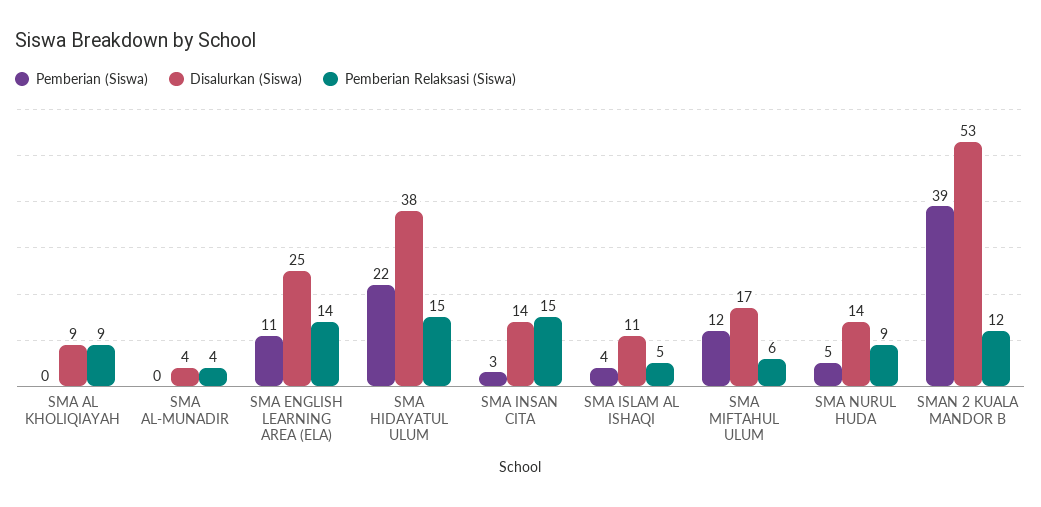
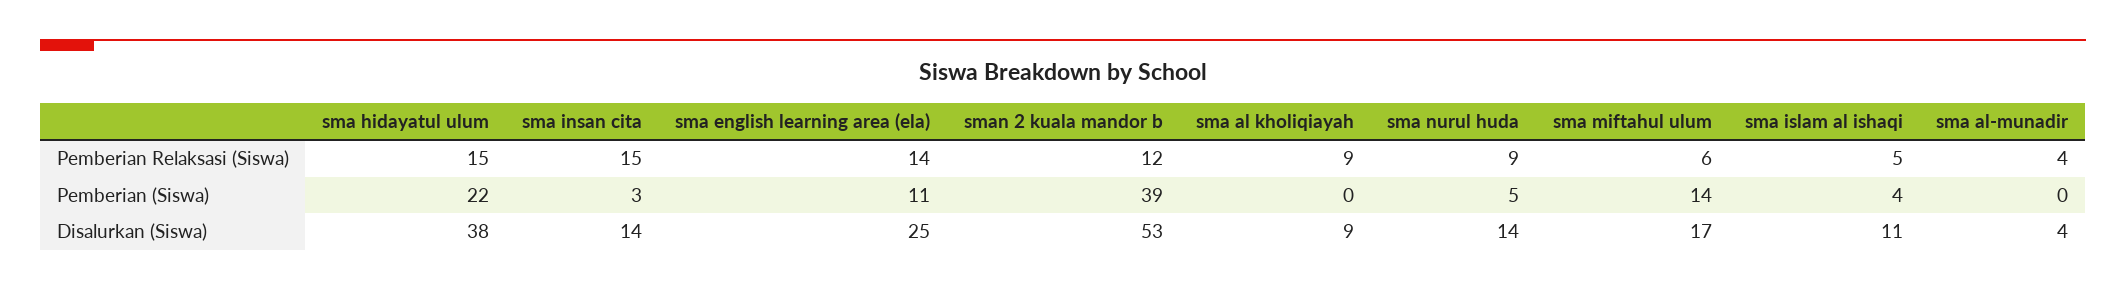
Pemberian (Siswa), SMA MIFTAHUL ULUM: 12 -> 14

